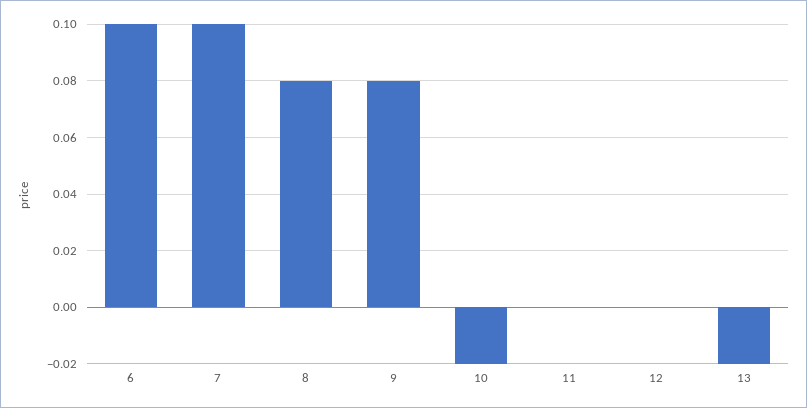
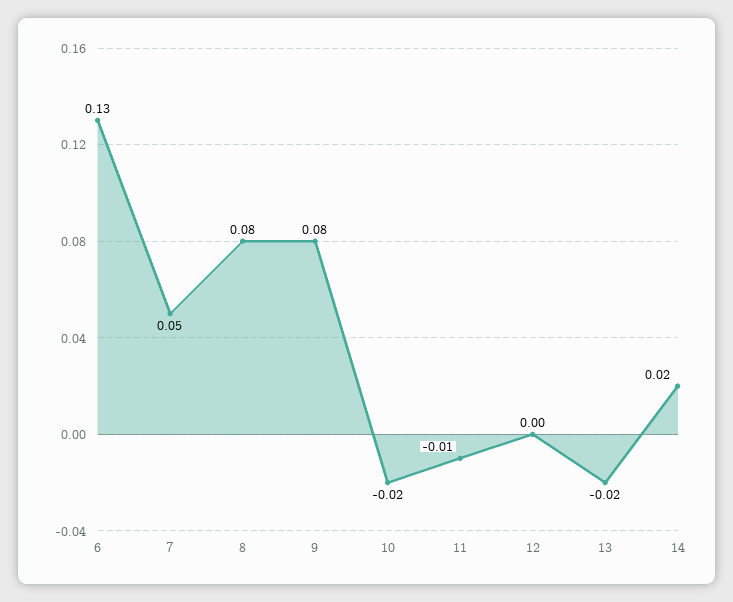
6: 0.1 -> 0.13
7: 0.1 -> 0.05
11: 0 -> -0.01
14: none -> 0.02

